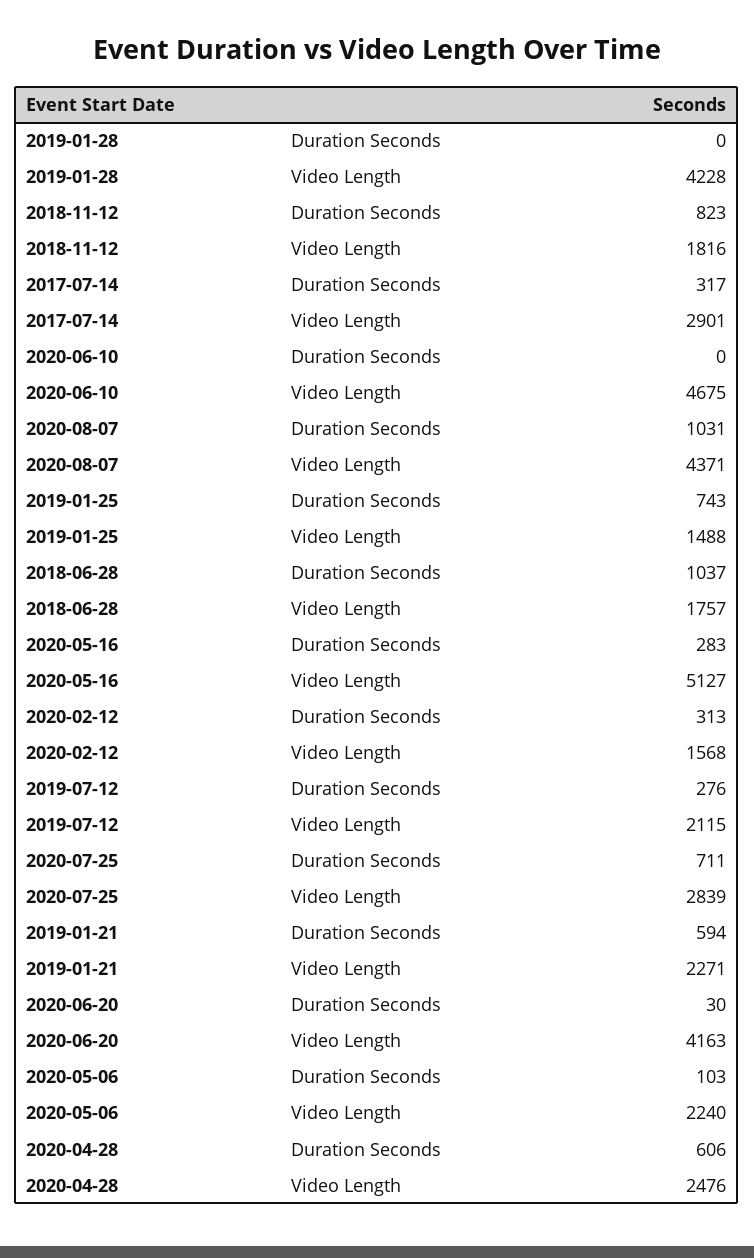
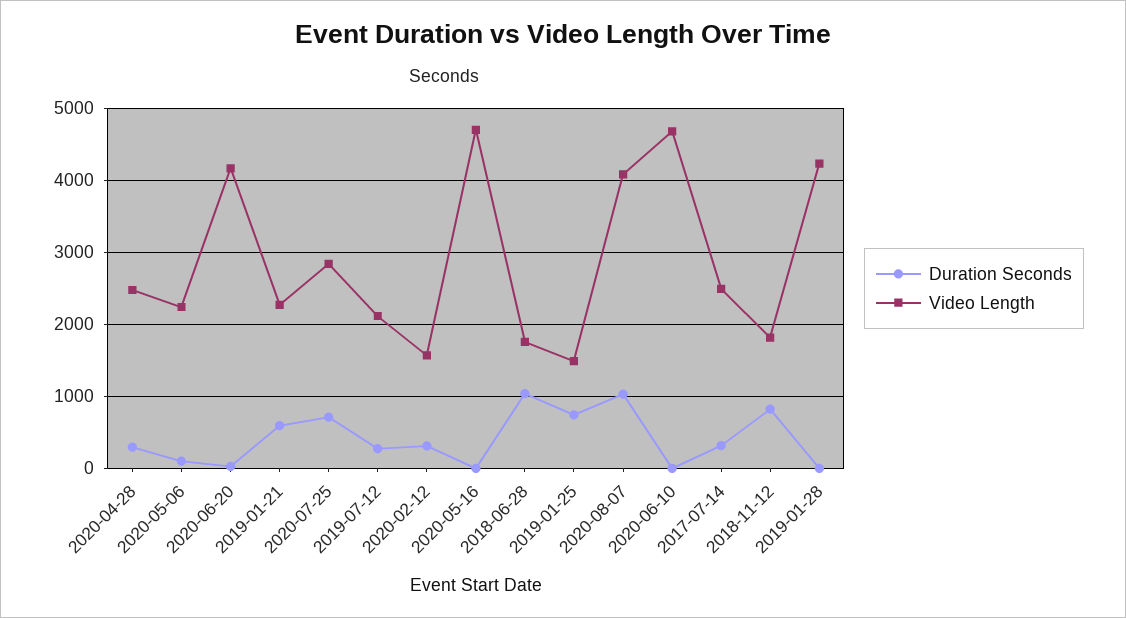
Video Length, 2017-07-14: 2901 -> 2500
Video Length, 2020-08-07: 4371 -> 4100
Duration Seconds, 2020-05-16: 283 -> 0
Video Length, 2020-05-16: 5127 -> 4700
Duration Seconds, 2020-04-28: 606 -> 300

